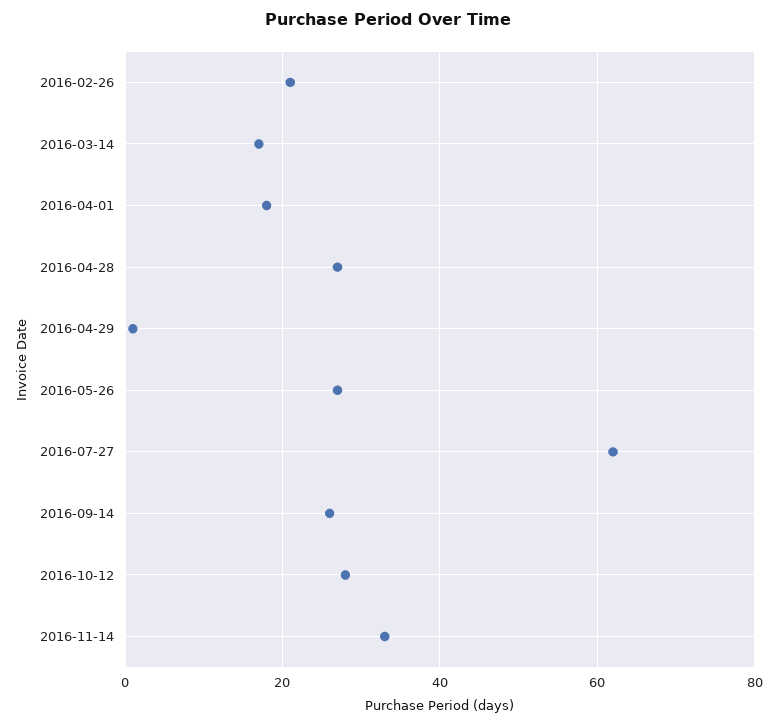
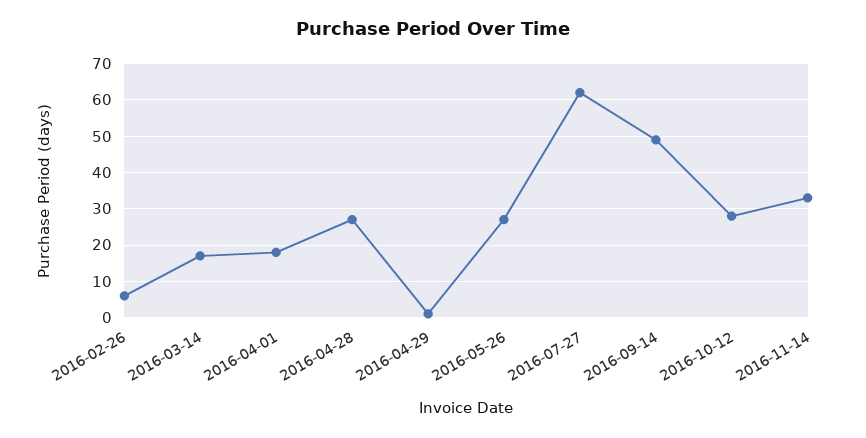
2016-02-26: 20 -> 5
2016-09-14: 25 -> 50

